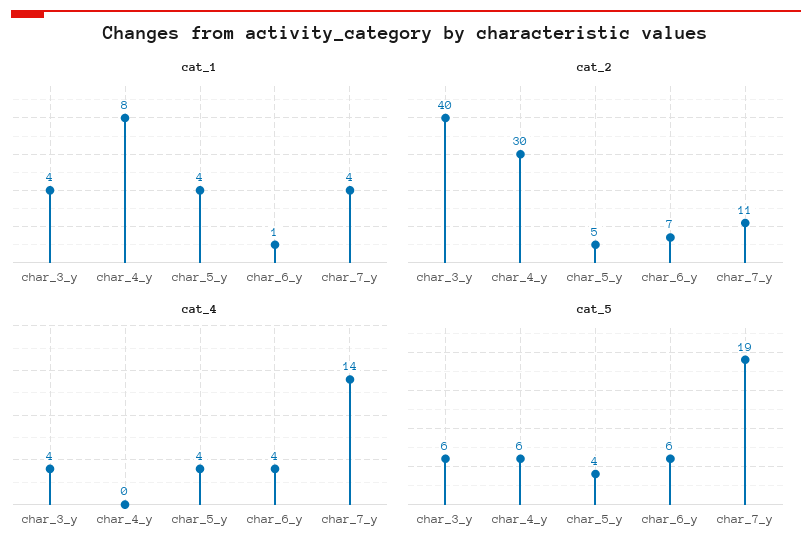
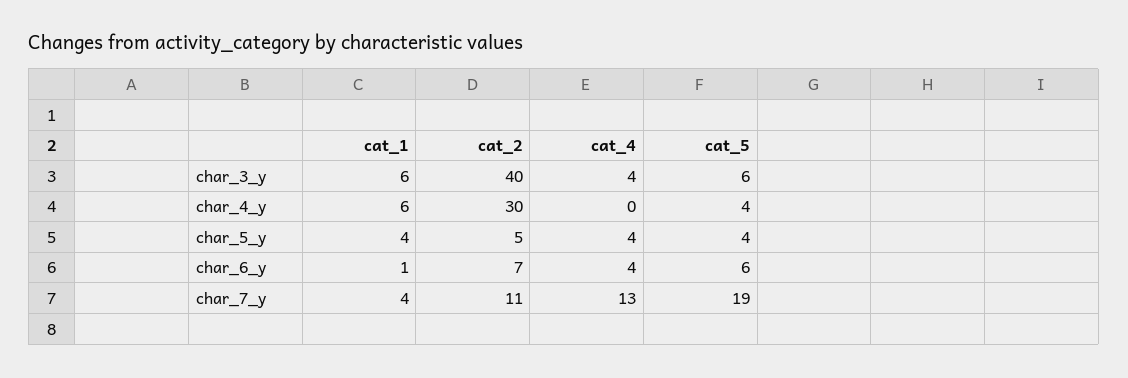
cat_1, char_3_y: 4 -> 6
cat_1, char_4_y: 8 -> 6
cat_4, char_7_y: 14 -> 13
cat_5, char_4_y: 6 -> 4

